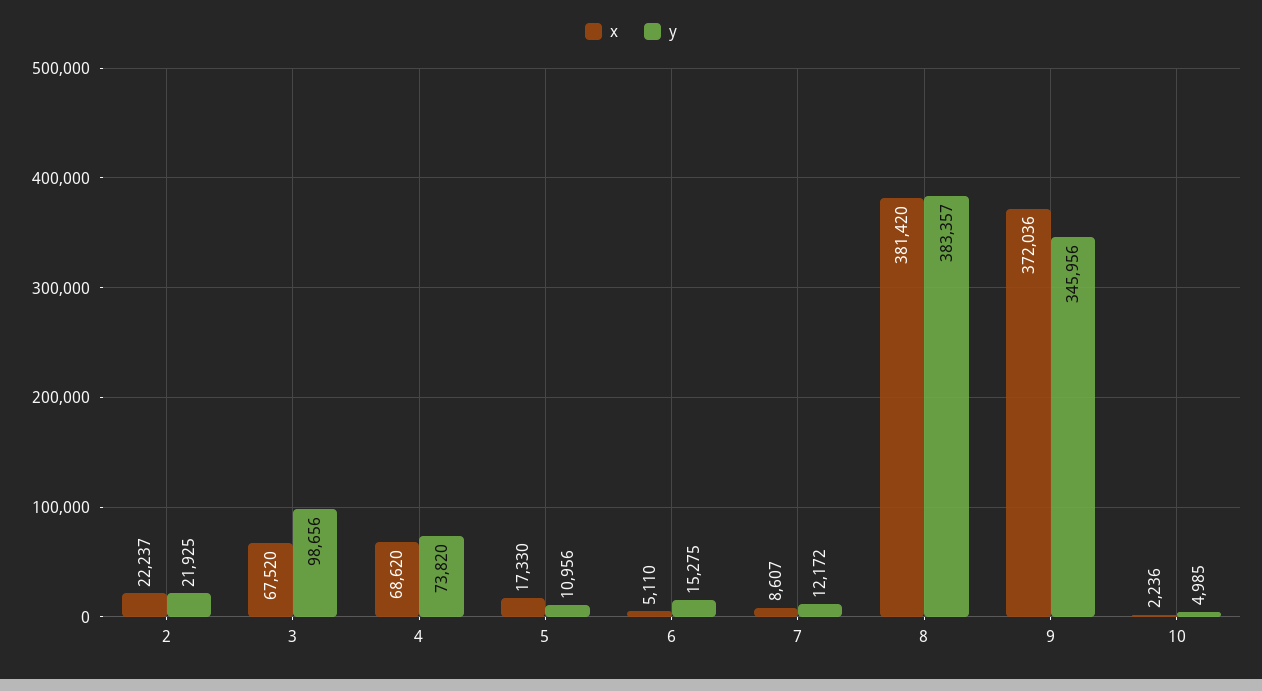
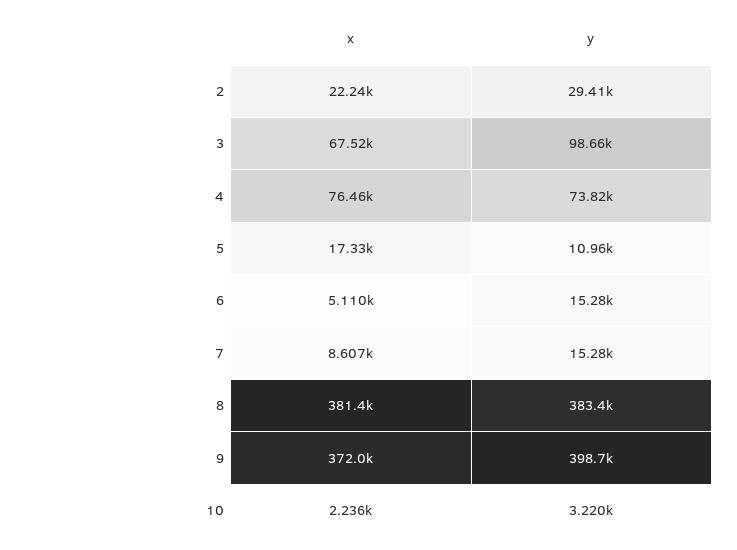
y, 2: 21925 -> 29410
x, 4: 68620 -> 76460
y, 7: 12172 -> 15280
y, 9: 345956 -> 398700
y, 10: 4985 -> 3220

